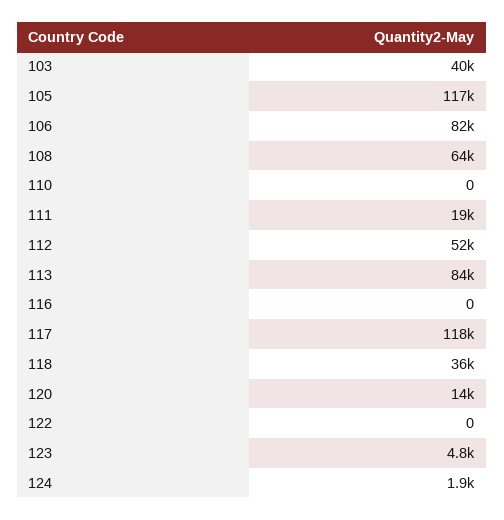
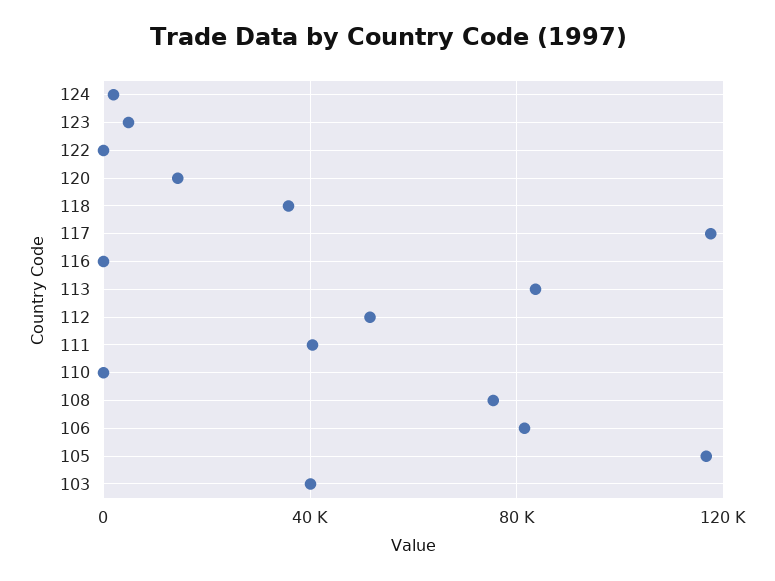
108: 64000 -> 75000
111: 19000 -> 40000

